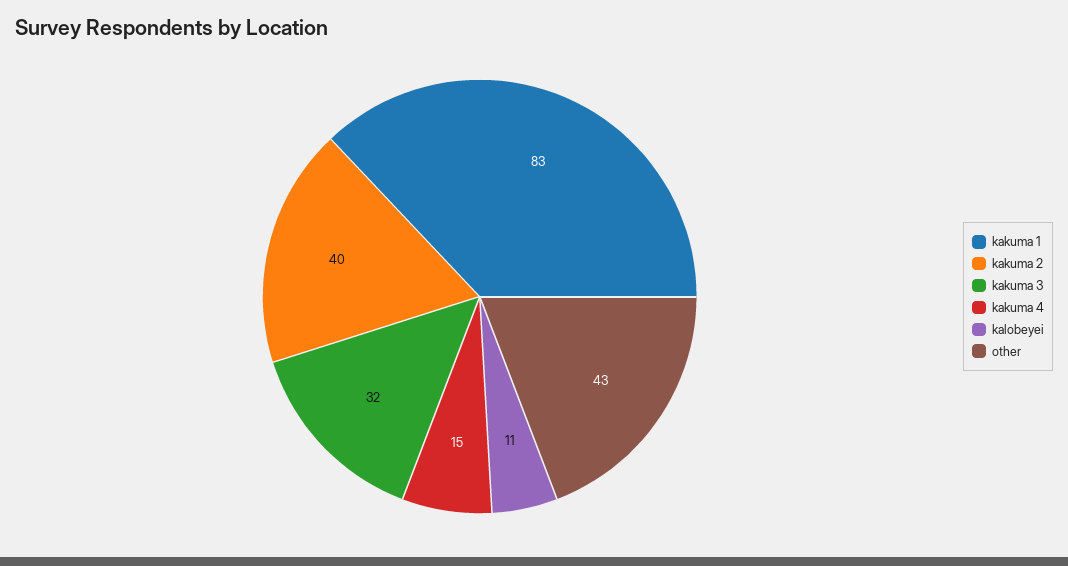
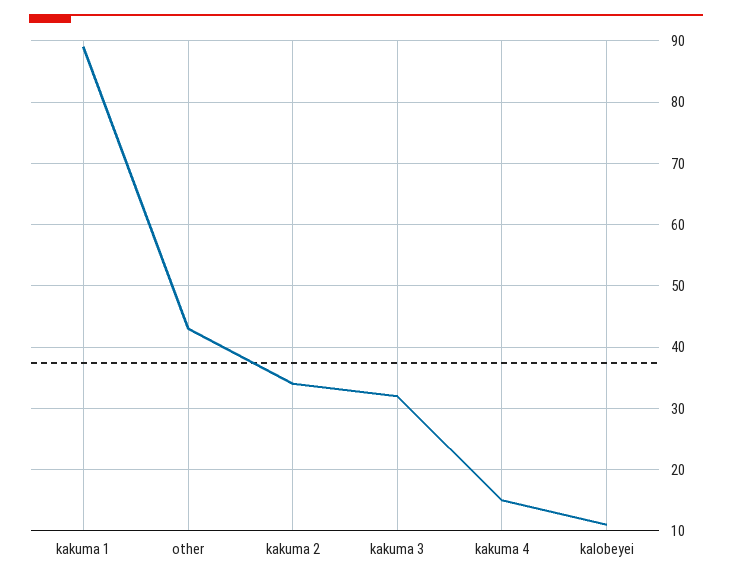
kakuma 1: 83 -> 89
kakuma 2: 40 -> 34

